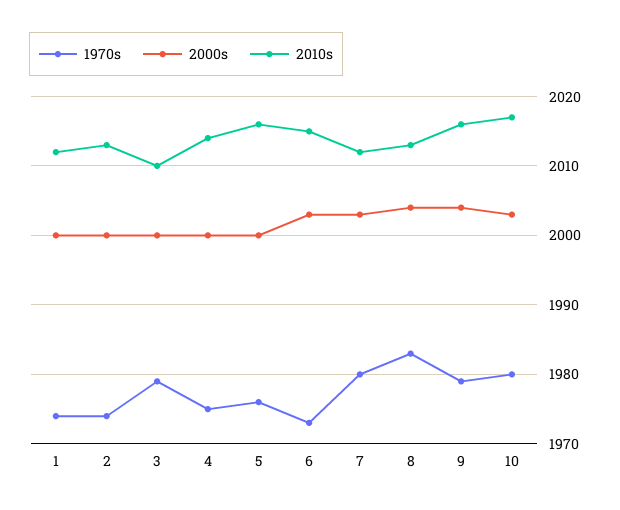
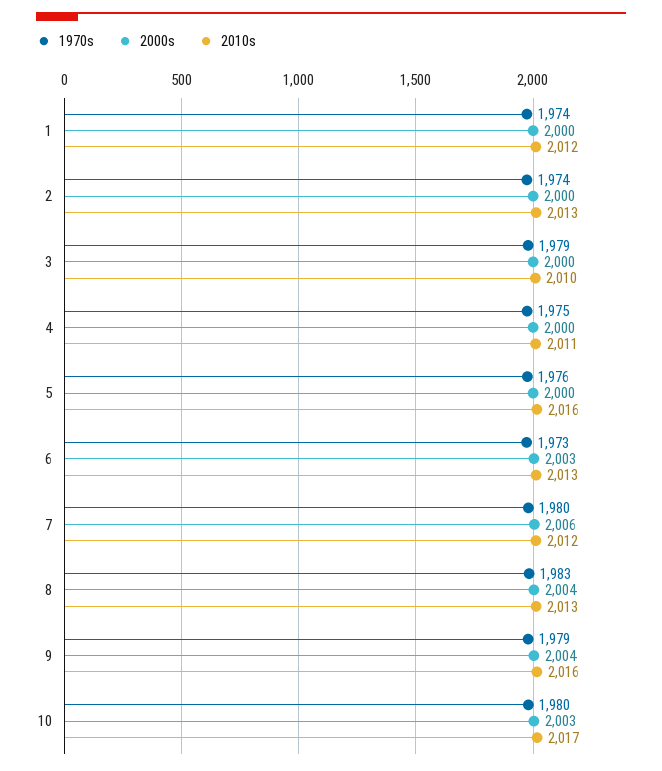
2010s, 4: 2014 -> 2011
2010s, 6: 2015 -> 2013
2000s, 7: 2003 -> 2006

